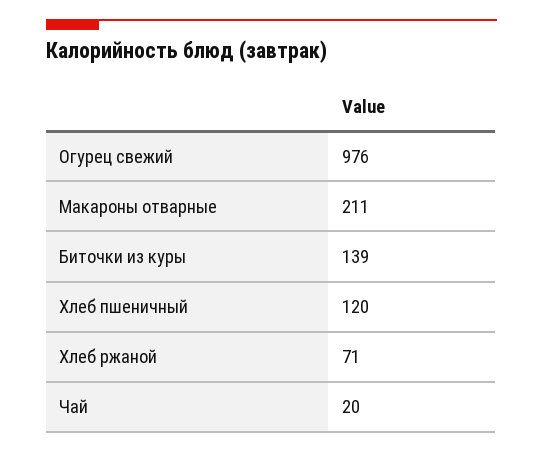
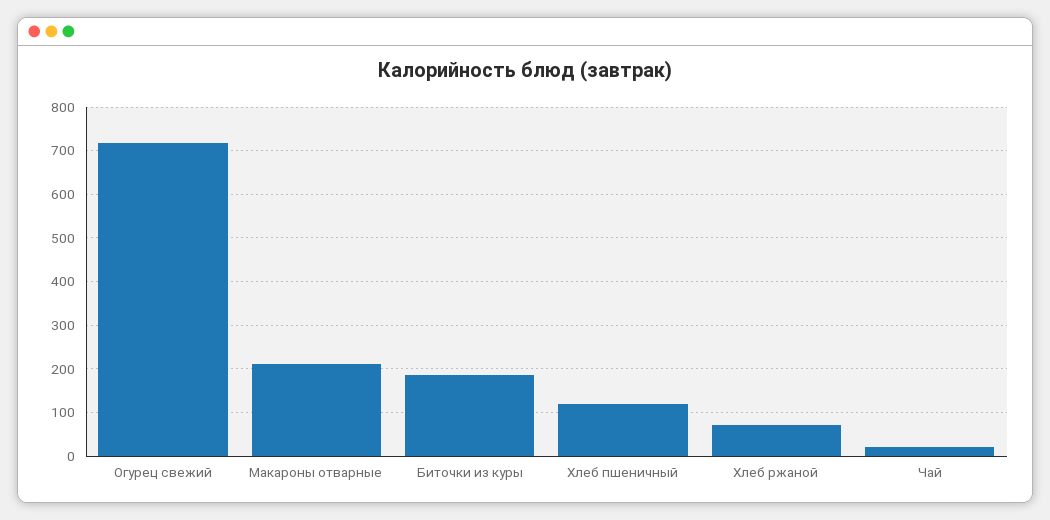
Огурец свежий: 976 -> 720
Биточки из куры: 139 -> 180

